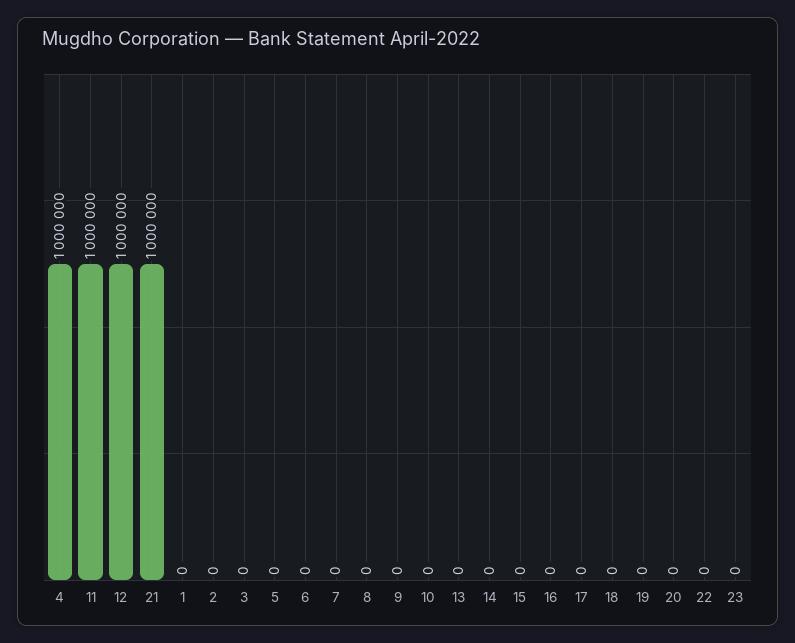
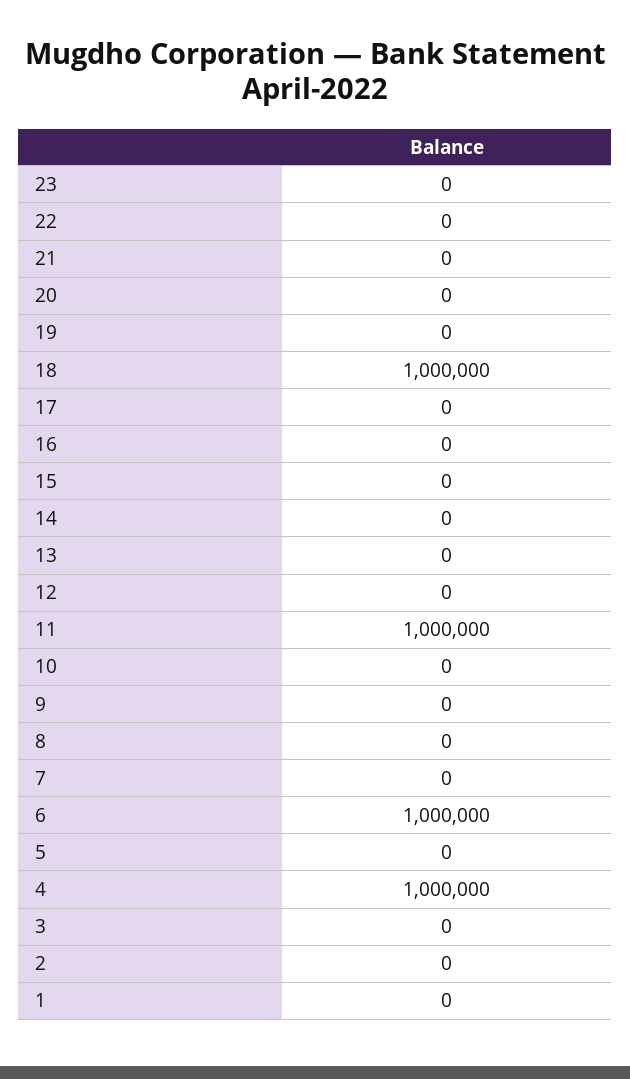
12: 1000000 -> 0
21: 1000000 -> 0
6: 0 -> 1000000
18: 0 -> 1000000

